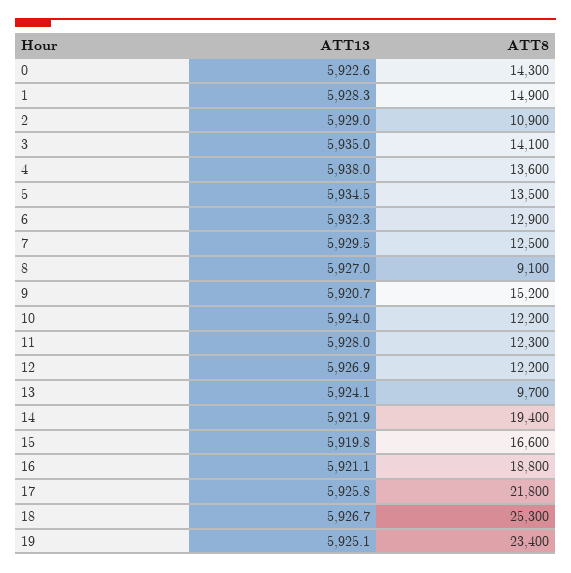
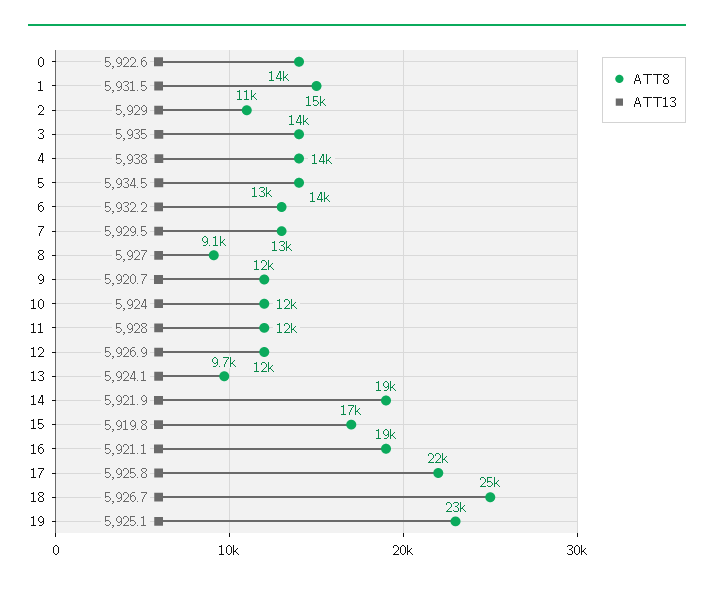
ATT13, 1: 5928.3 -> 5931.5
ATT13, 6: 5932.3 -> 5932.2
ATT8, 9: 15200 -> 12000

